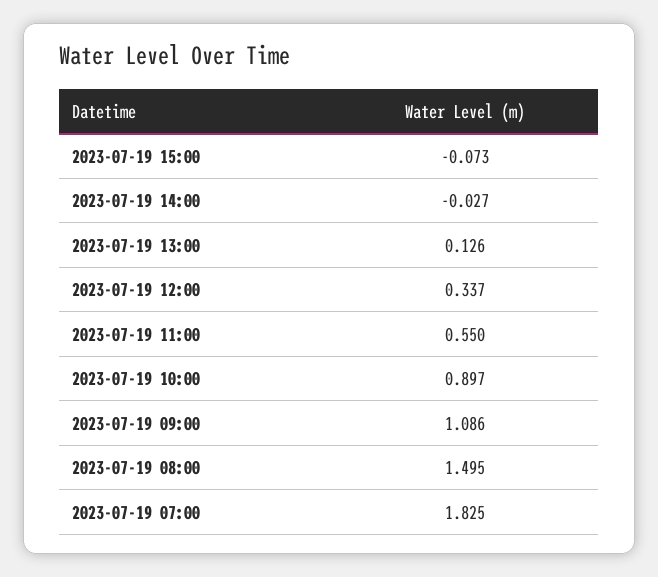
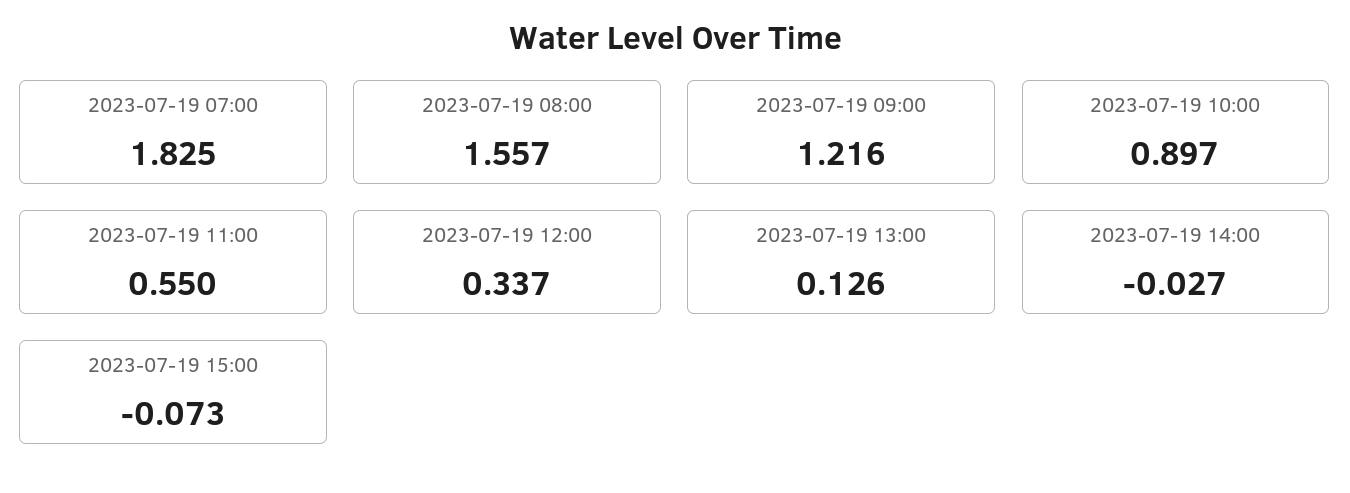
2023-07-19 09:00: 1.086 -> 1.216
2023-07-19 08:00: 1.495 -> 1.557

